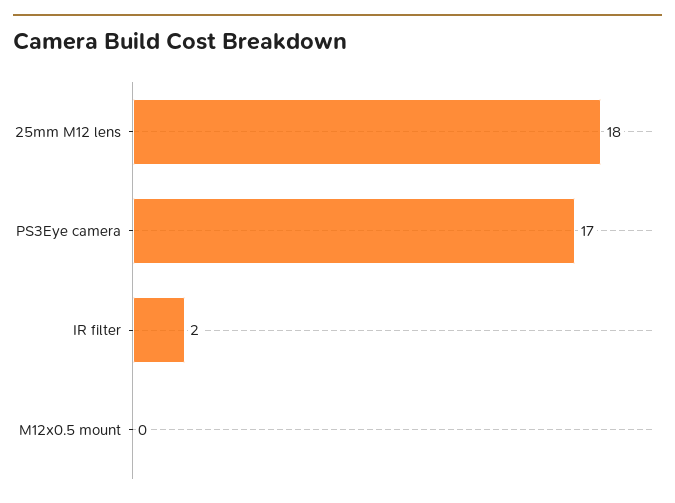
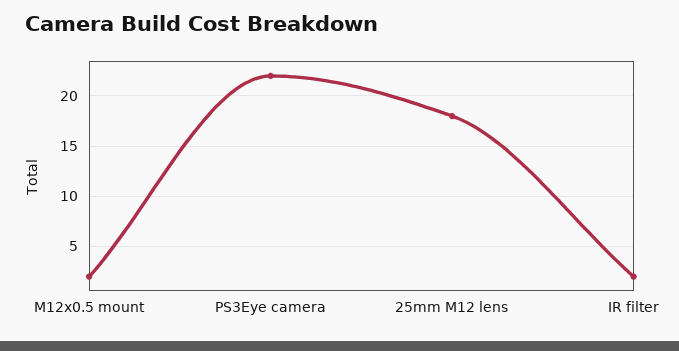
PS3Eye camera: 17 -> 22
M12x0.5 mount: 0 -> 2

